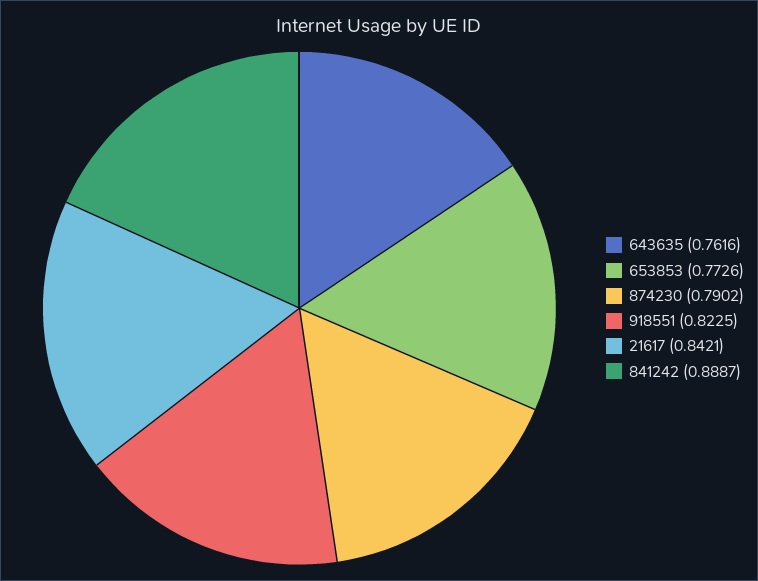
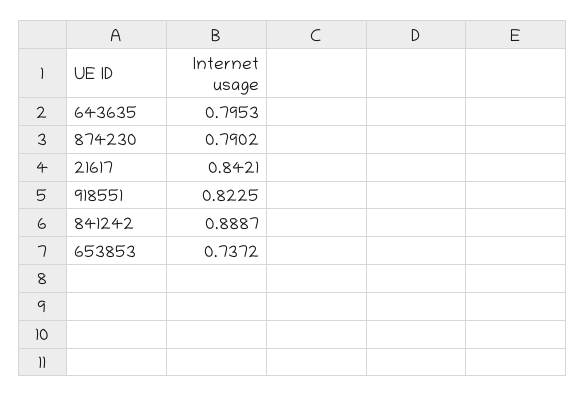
643635: 0.7616 -> 0.7953
653853: 0.7726 -> 0.7372

